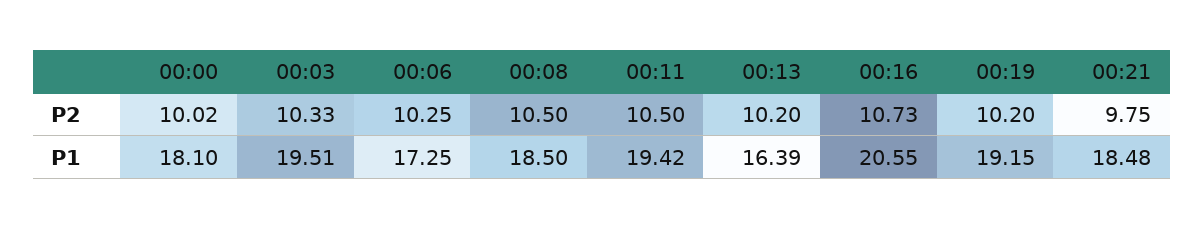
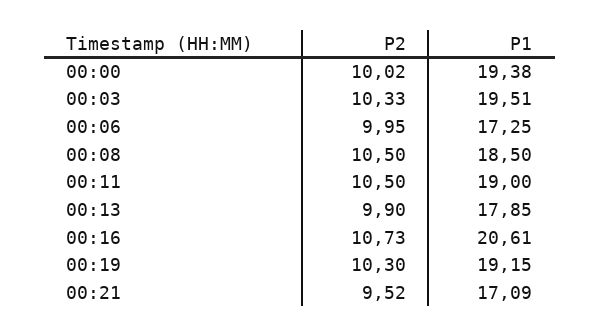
00:06, P2: 10.25 -> 9.95
00:13, P2: 10.2 -> 9.9
00:19, P2: 10.2 -> 10.3
00:21, P2: 9.75 -> 9.52
00:00, P1: 18.1 -> 19.38
00:11, P1: 19.42 -> 19
00:13, P1: 16.39 -> 17.85
00:16, P1: 20.55 -> 20.61
00:21, P1: 18.48 -> 17.09

